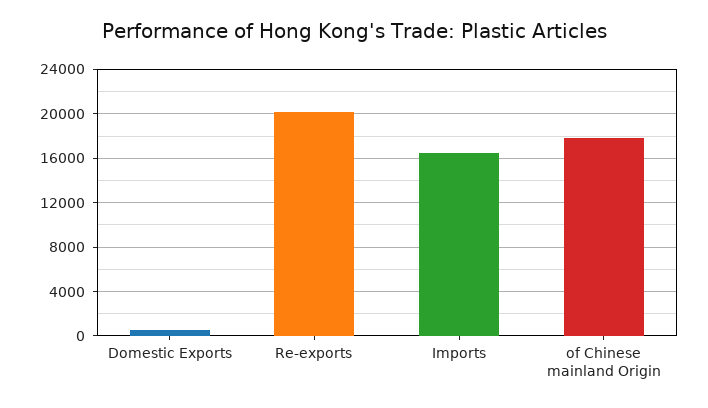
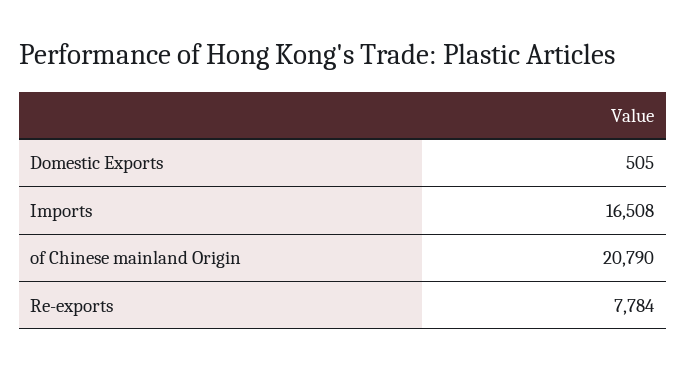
Re-exports: 20000 -> 7784
of Chinese mainland Origin: 18000 -> 20790

